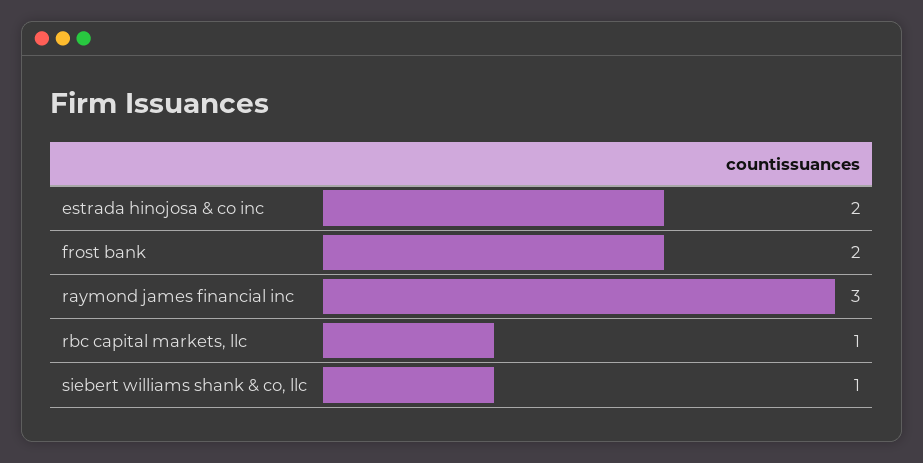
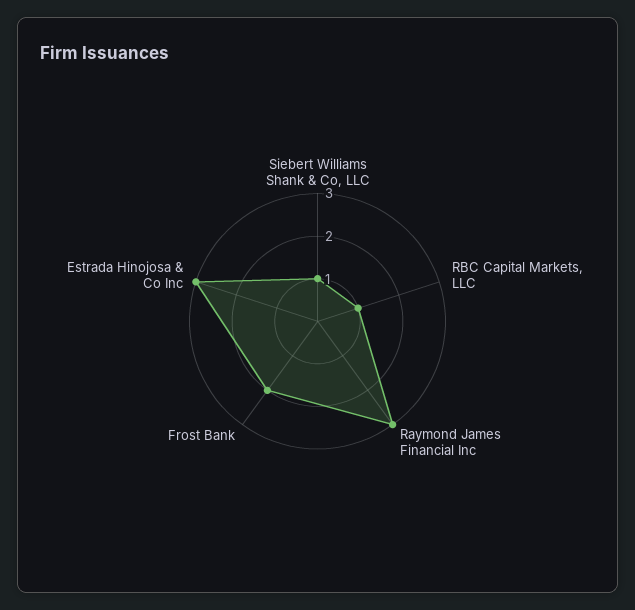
estrada hinojosa & co inc: 2 -> 3

